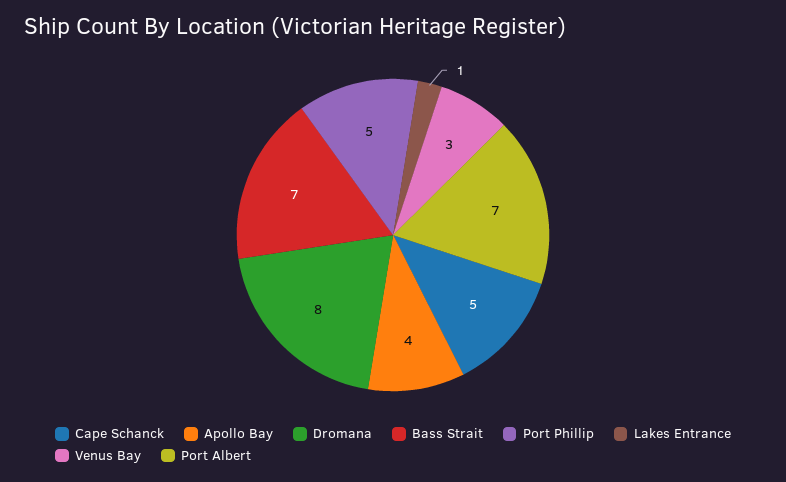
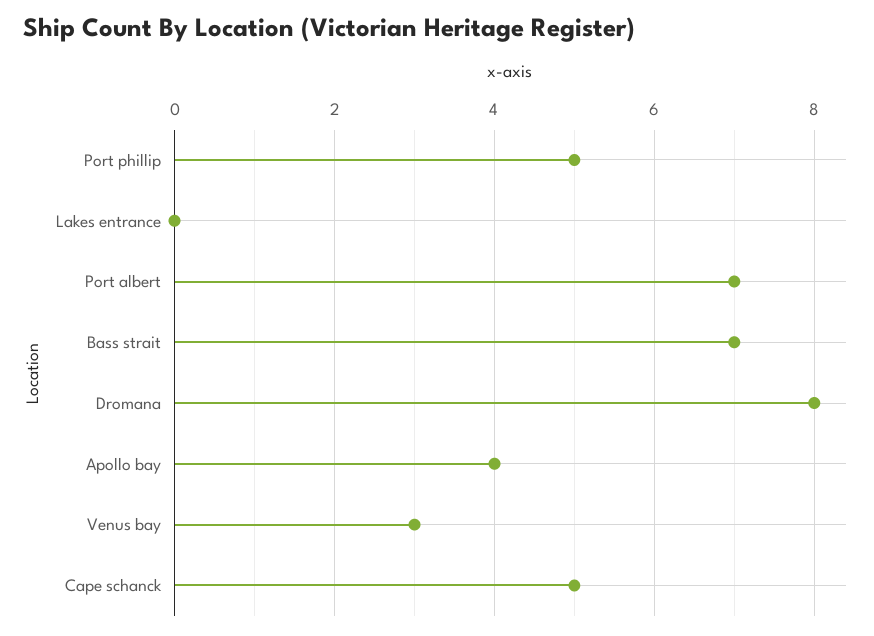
Lakes Entrance: 1 -> 0

